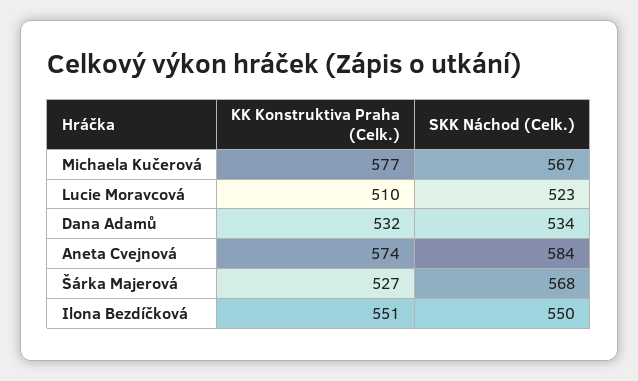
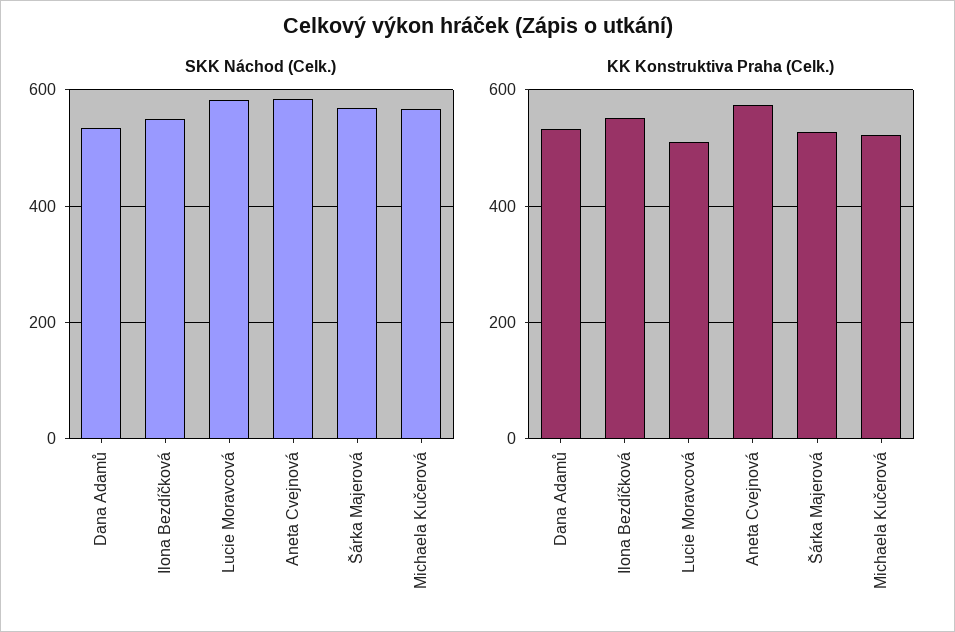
KK Konstruktiva Praha (Celk.), Michaela Kučerová: 577 -> 520
SKK Náchod (Celk.), Lucie Moravcová: 523 -> 580

